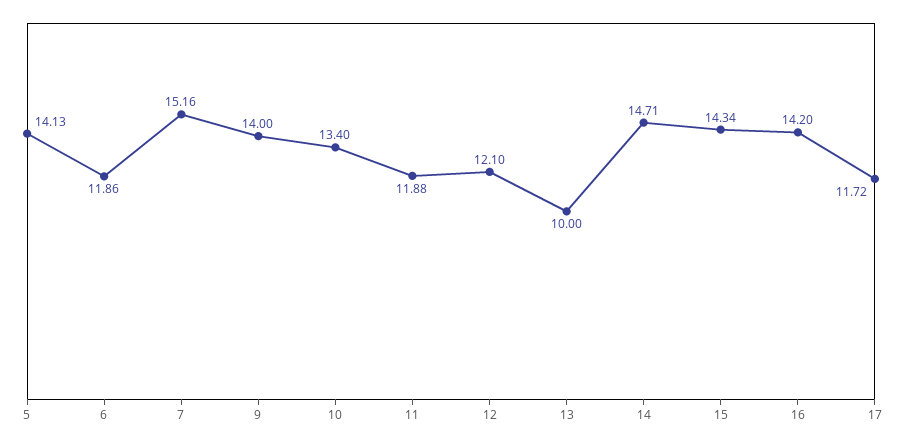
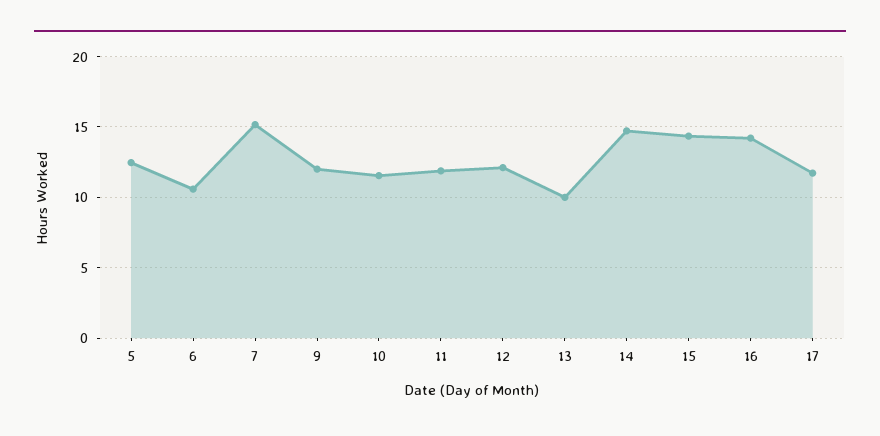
5: 14.13 -> 12.5
6: 11.86 -> 10.5
9: 14 -> 12
10: 13.4 -> 11.5

